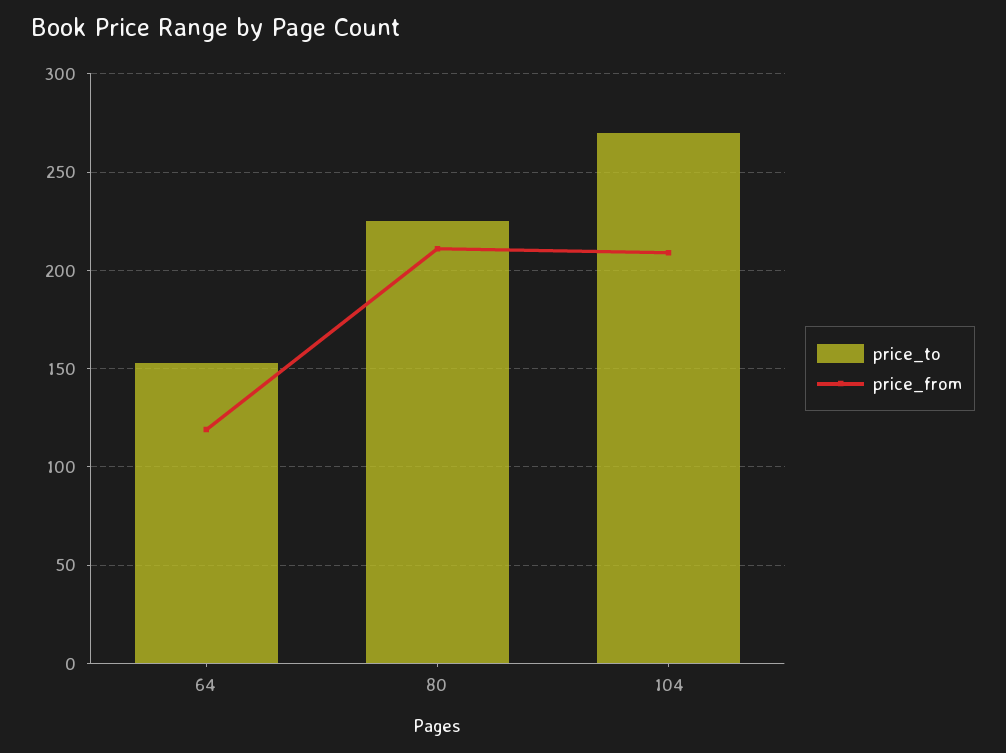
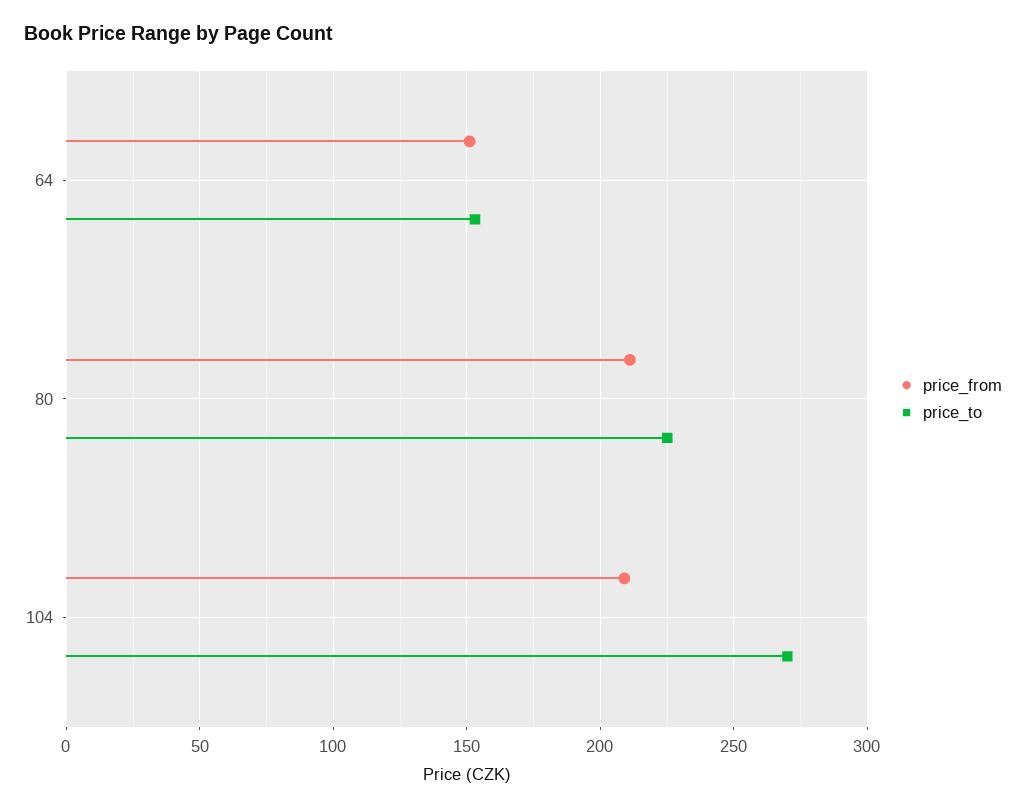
price_from, 64: 120 -> 150

